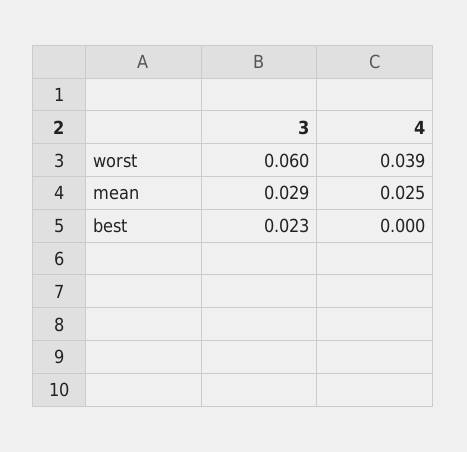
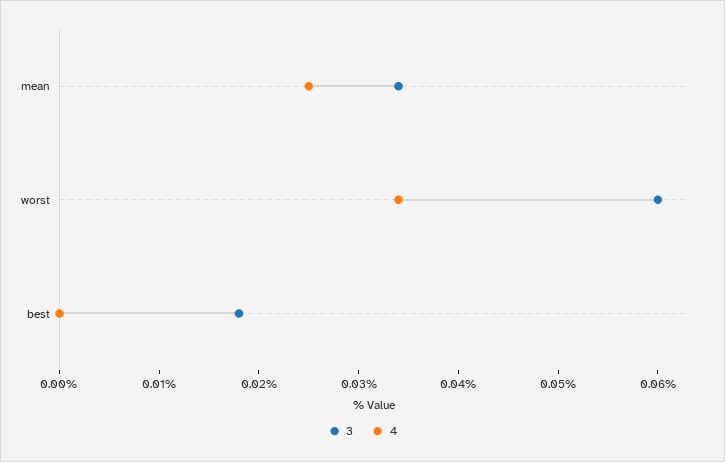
4, worst: 0.039 -> 0.034
3, mean: 0.029 -> 0.034
3, best: 0.023 -> 0.018

